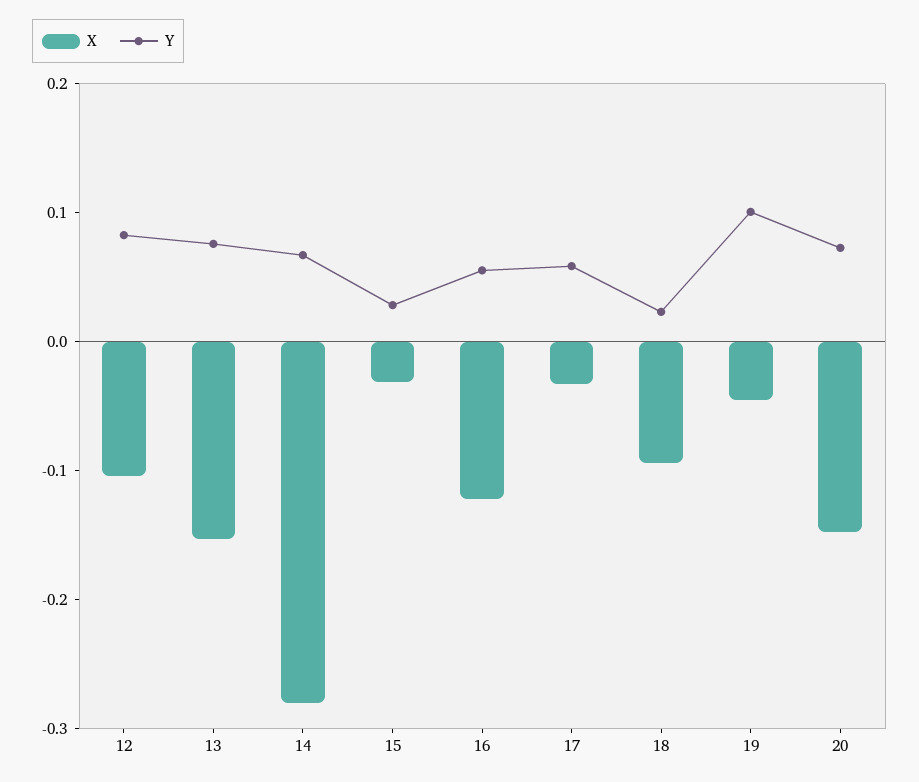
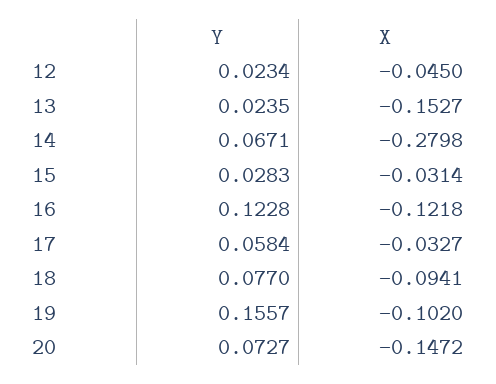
X, 12: -0.1 -> -0.045
Y, 12: 0.08 -> 0.0234
Y, 13: 0.08 -> 0.0235
Y, 16: 0.06 -> 0.1228
Y, 18: 0.02 -> 0.077
X, 19: -0.04 -> -0.102
Y, 19: 0.1 -> 0.1557

